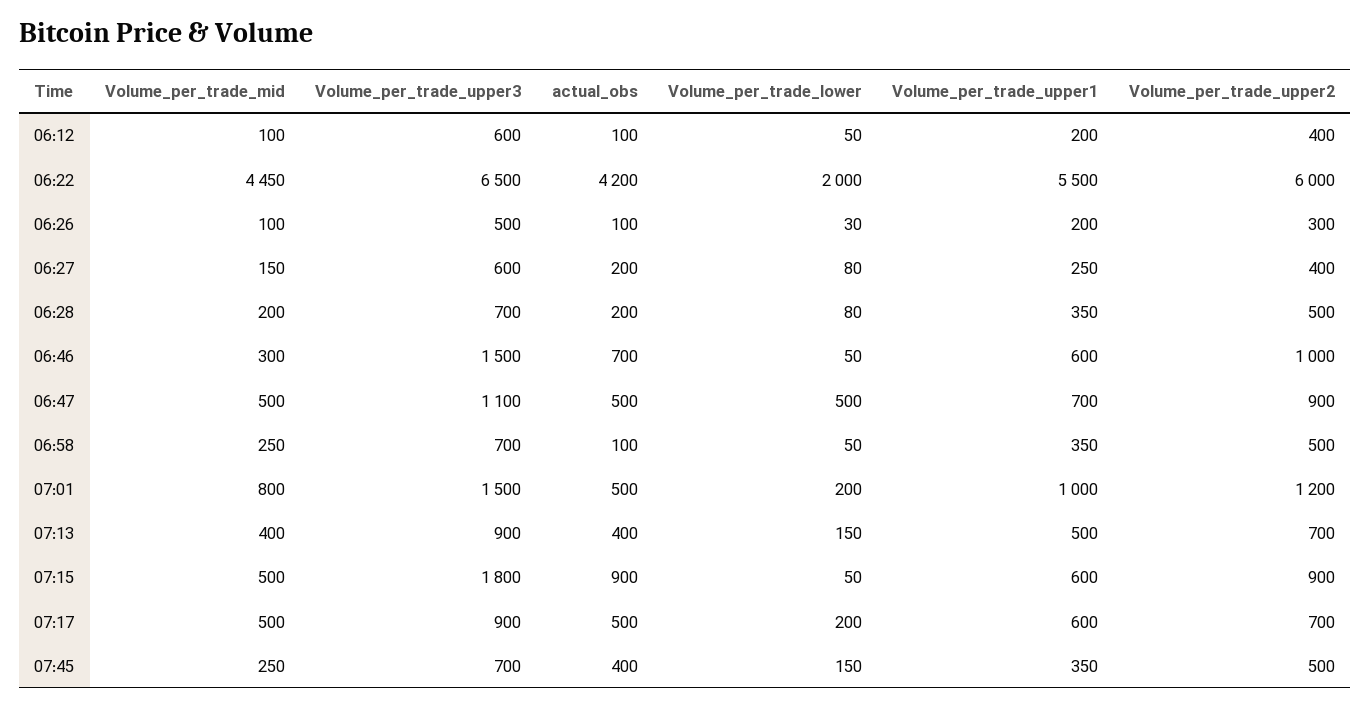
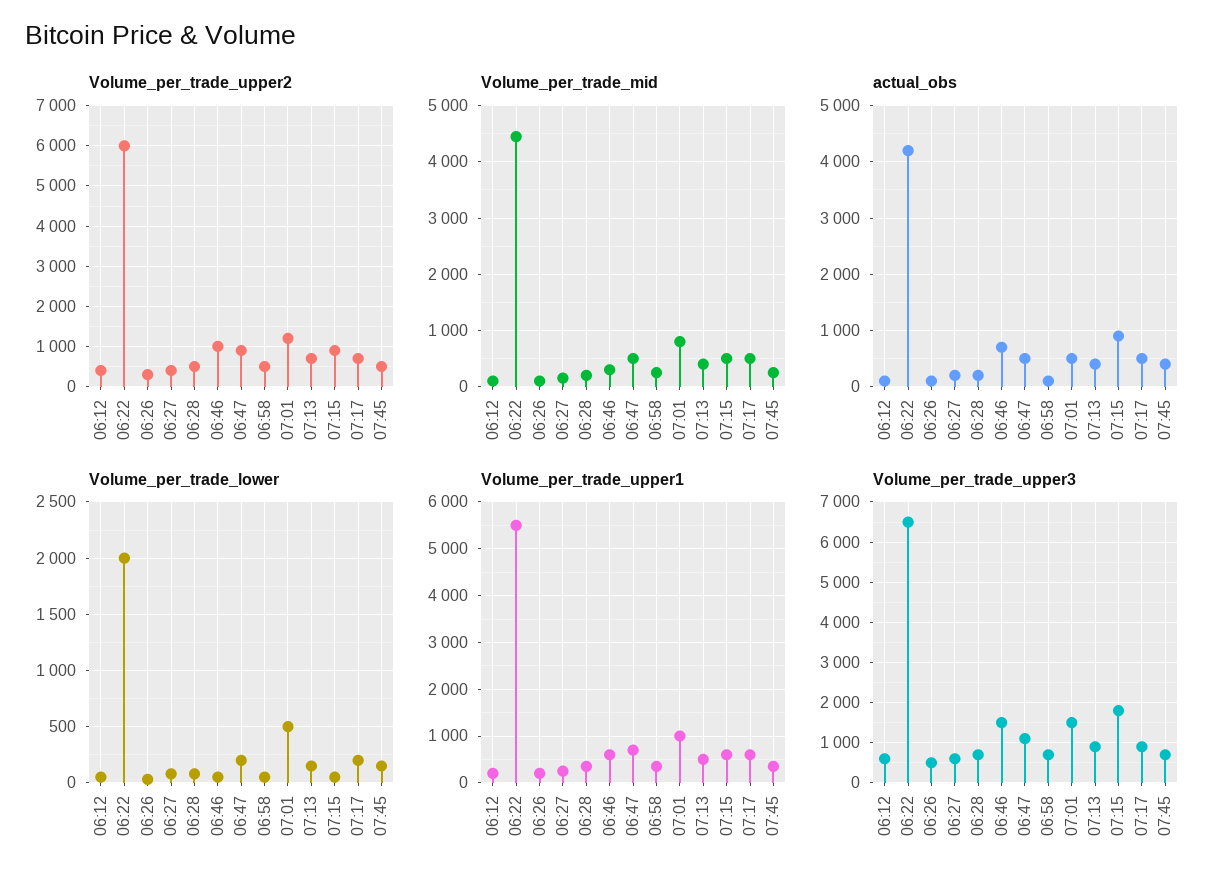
Volume_per_trade_lower, 06:47: 500 -> 200
Volume_per_trade_lower, 07:01: 200 -> 500

